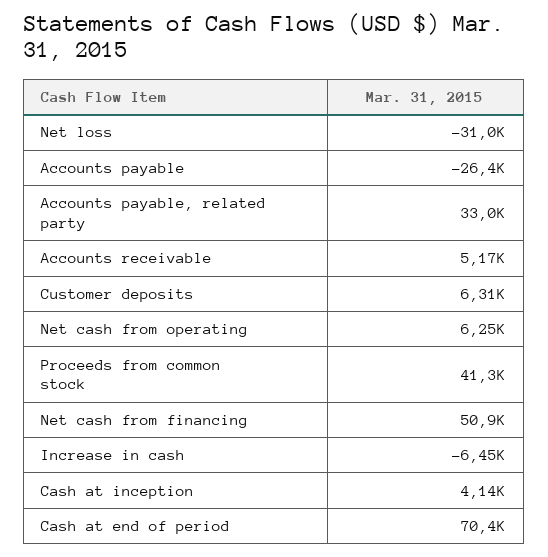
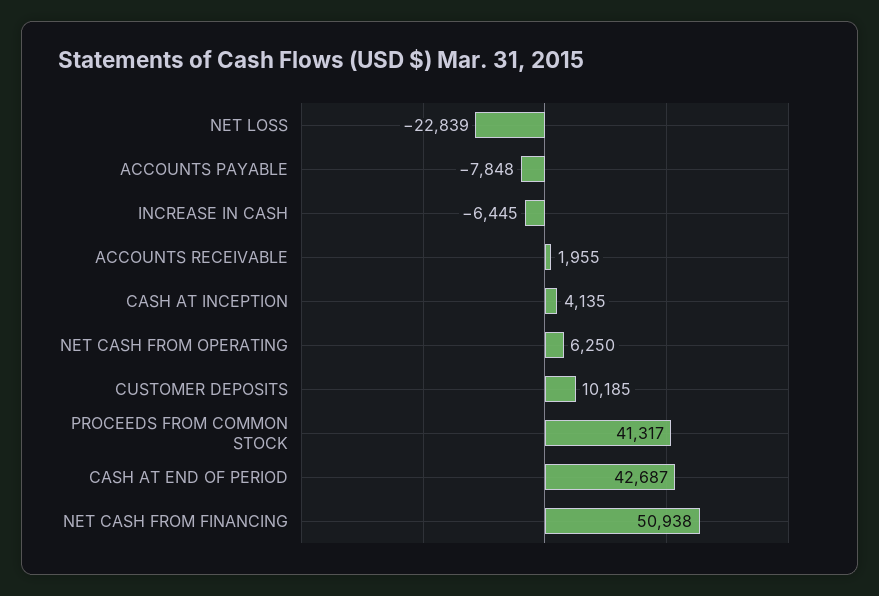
Net loss: -31000 -> -22839
Accounts payable: -26400 -> -7848
Accounts payable, related party: 33000 -> none
Accounts receivable: 5170 -> 1955
Customer deposits: 6310 -> 10185
Cash at end of period: 70400 -> 42687

